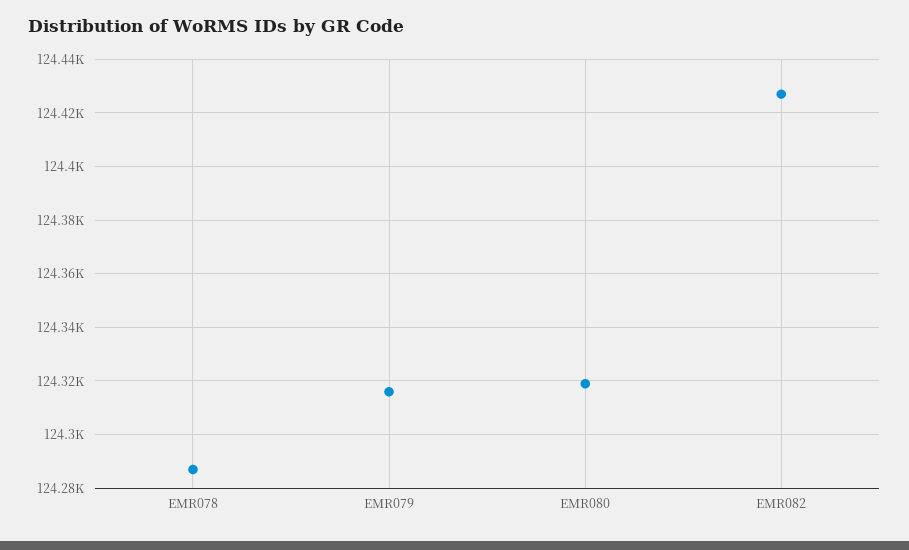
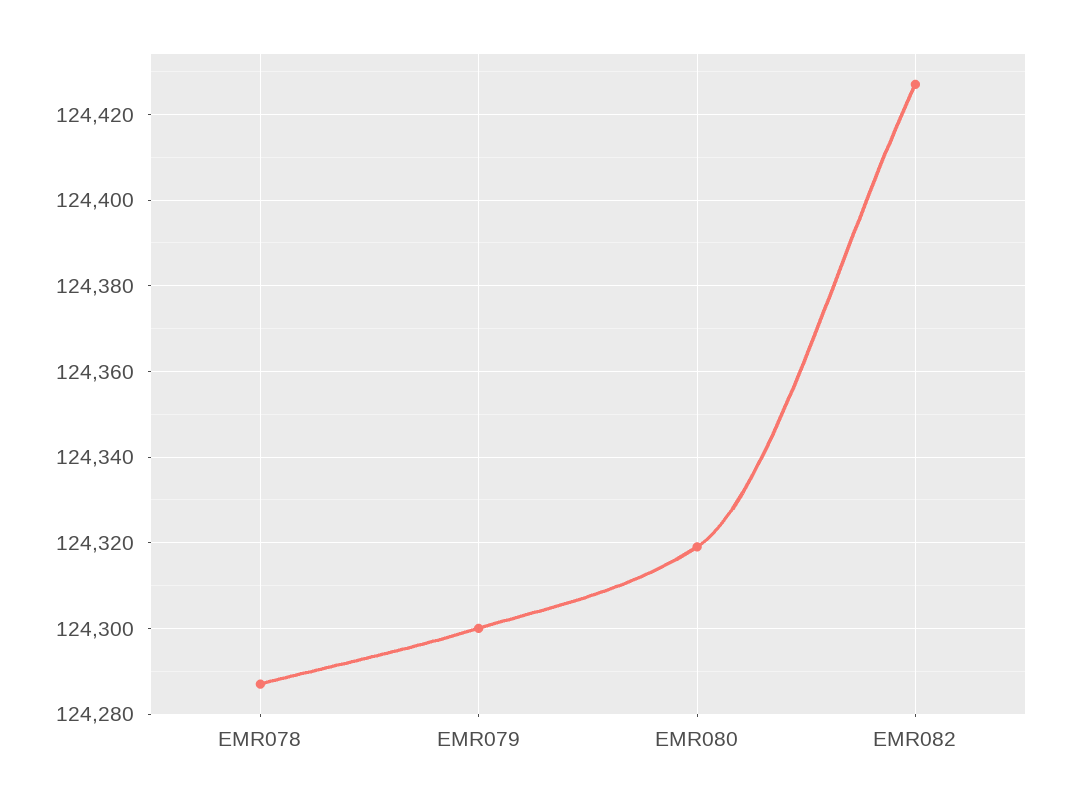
EMR079: 124315 -> 124300

